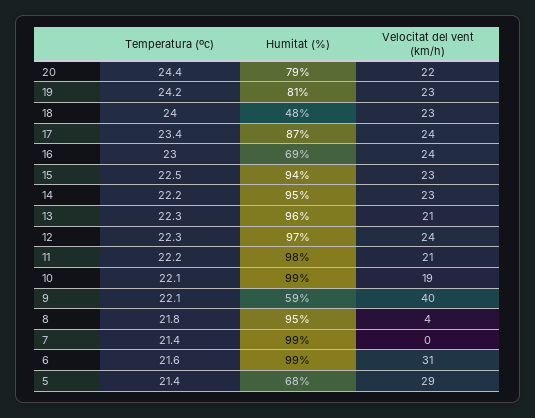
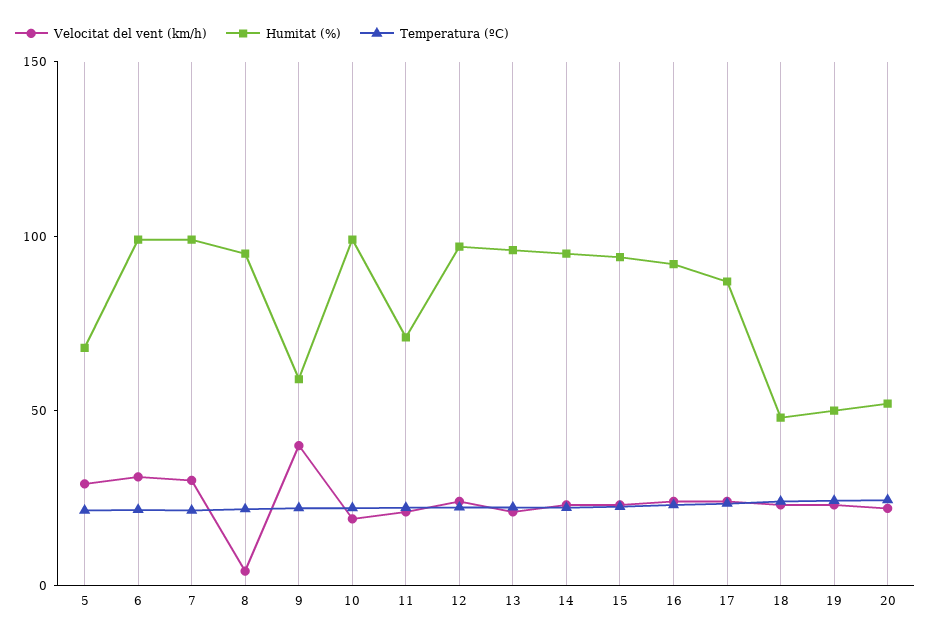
Humitat (%), 20: 79 -> 50
Humitat (%), 19: 81 -> 50
Humitat (%), 16: 69 -> 90
Humitat (%), 11: 98 -> 70
Velocitat del vent (km/h), 7: 0 -> 30

